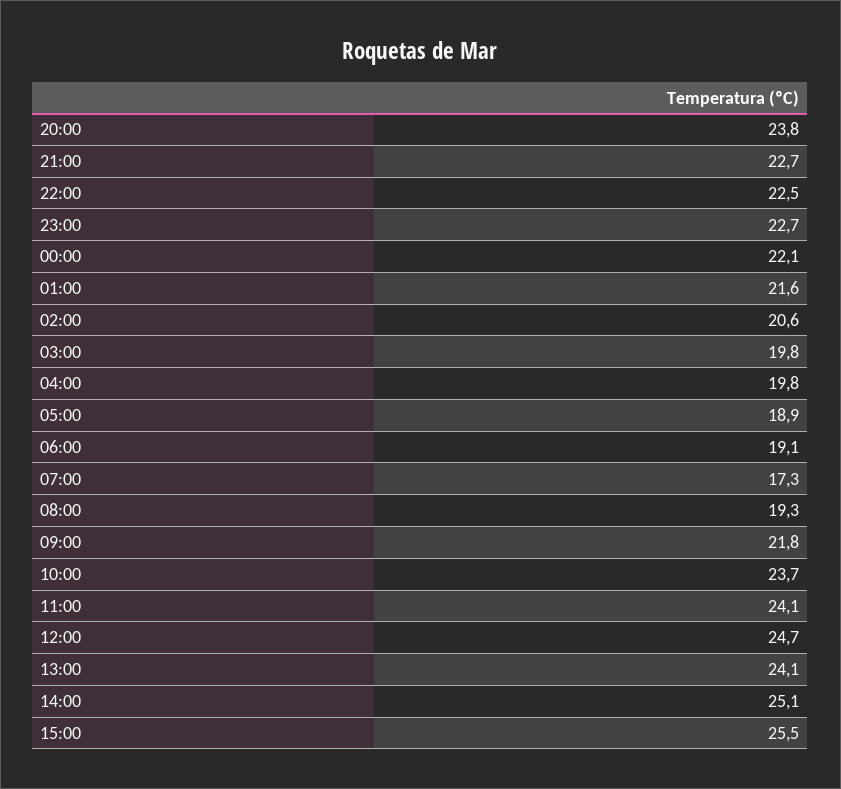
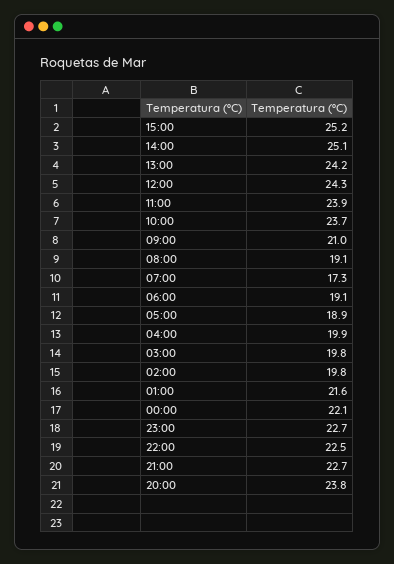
02:00: 20.6 -> 19.8
04:00: 19.8 -> 19.9
08:00: 19.3 -> 19.1
09:00: 21.8 -> 21
11:00: 24.1 -> 23.9
12:00: 24.7 -> 24.3
13:00: 24.1 -> 24.2
15:00: 25.5 -> 25.2

